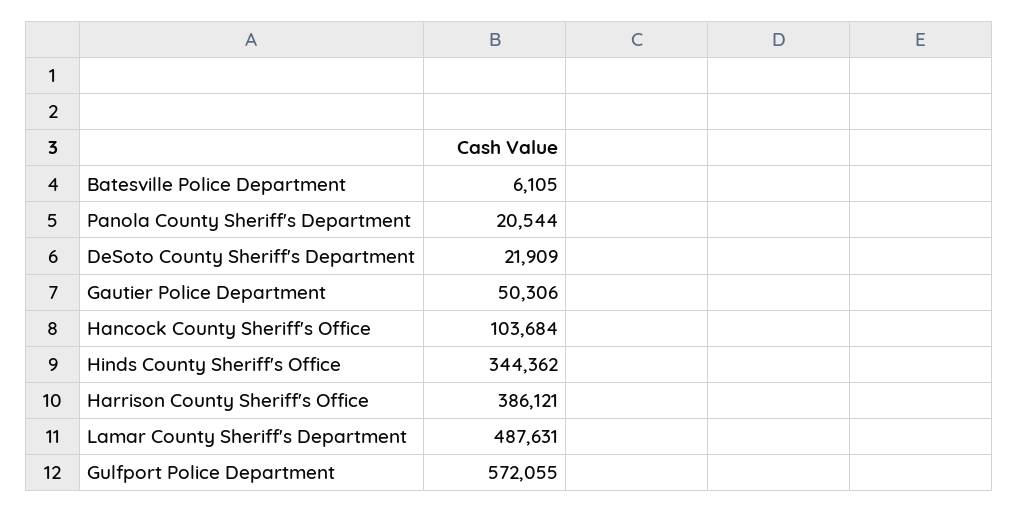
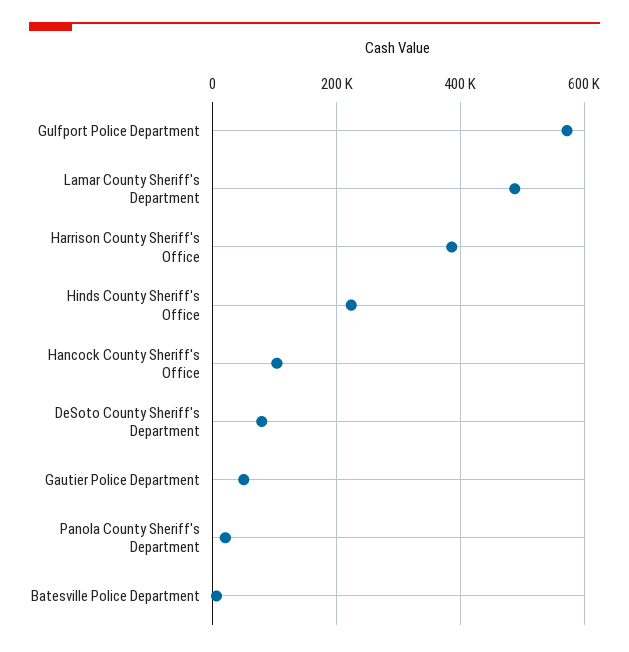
DeSoto County Sheriff's Department: 21909 -> 80000
Hinds County Sheriff's Office: 344362 -> 220000

